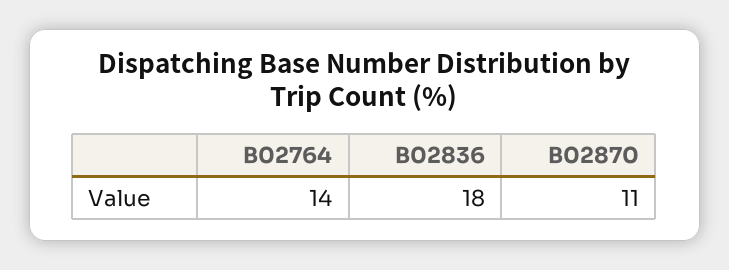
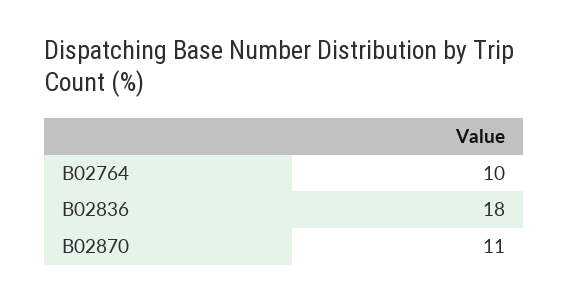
B02764: 14 -> 10

